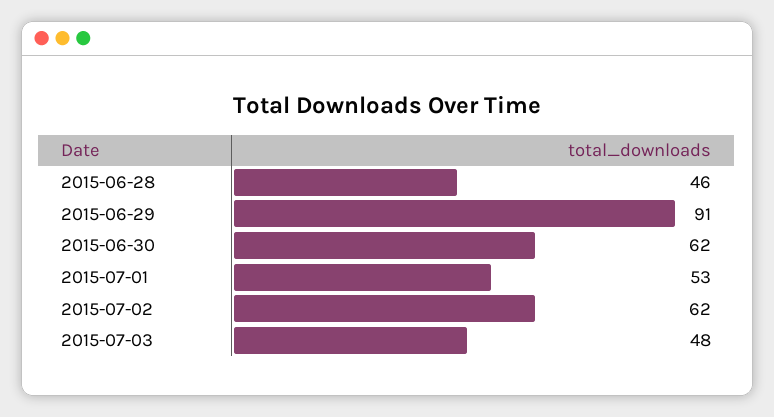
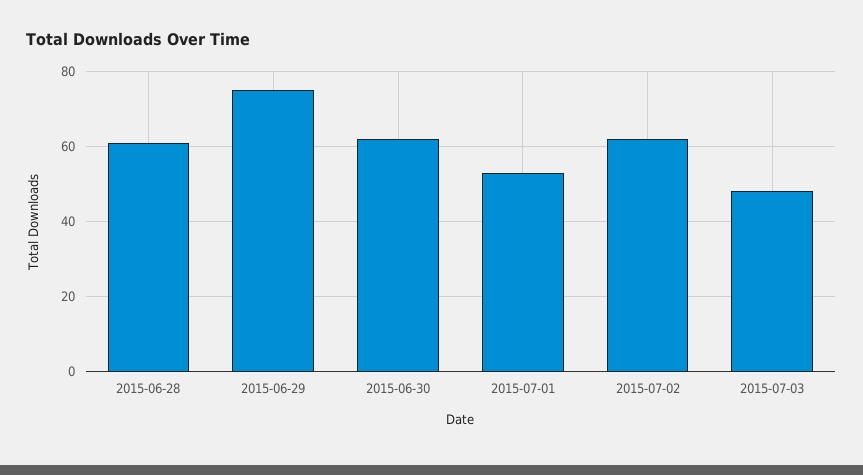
2015-06-28: 46 -> 60
2015-06-29: 91 -> 75

